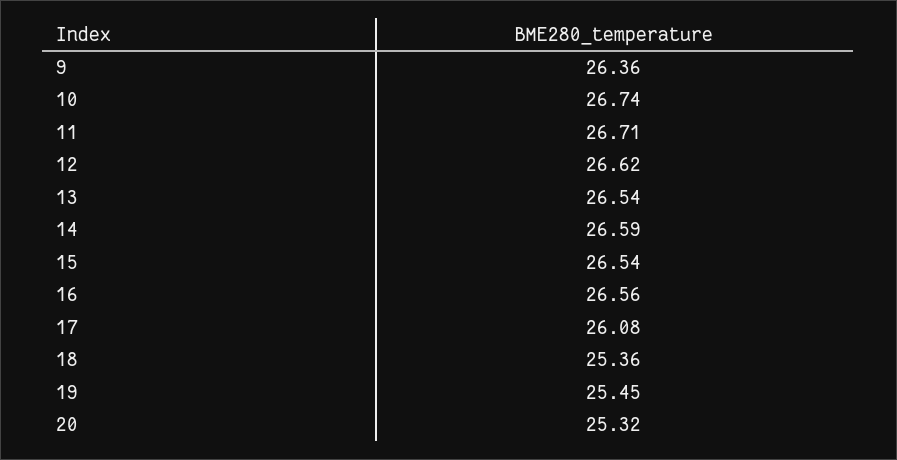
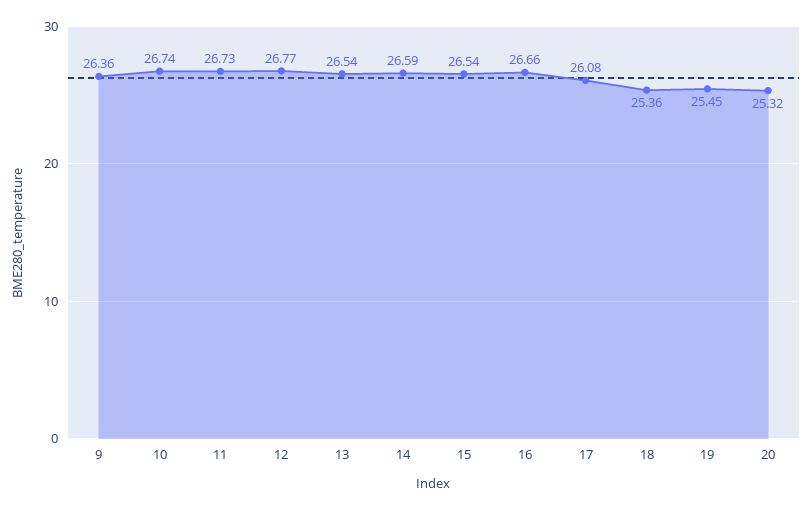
11: 26.71 -> 26.73
12: 26.62 -> 26.77
16: 26.56 -> 26.66

